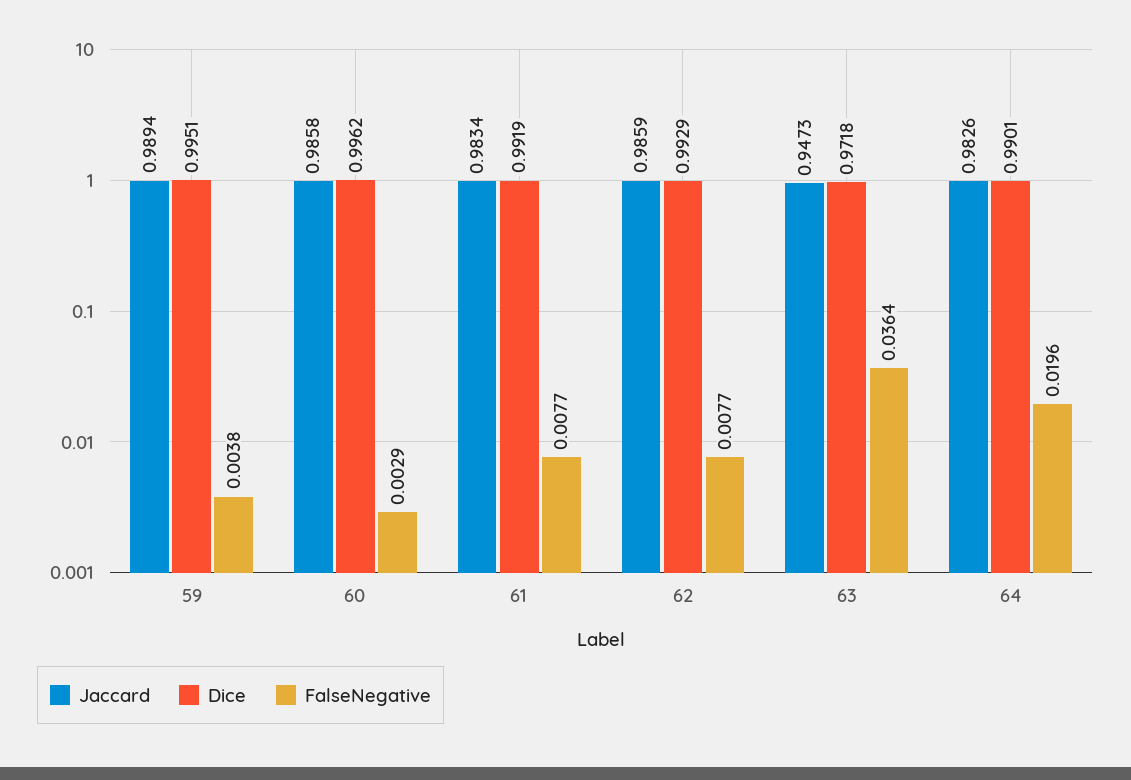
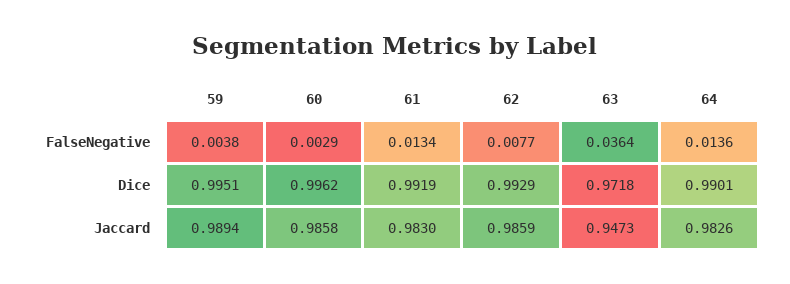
Jaccard, 61: 0.9834 -> 0.983
FalseNegative, 61: 0.0077 -> 0.0134
FalseNegative, 64: 0.0196 -> 0.0136

